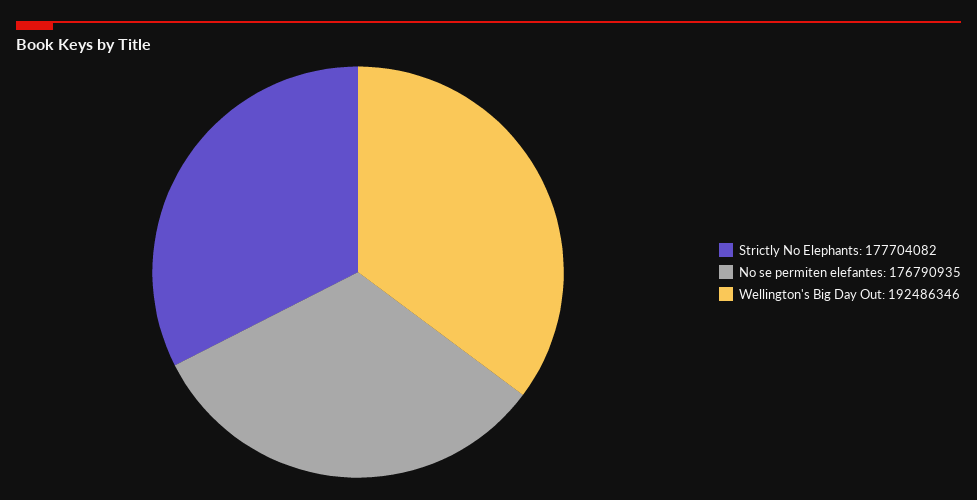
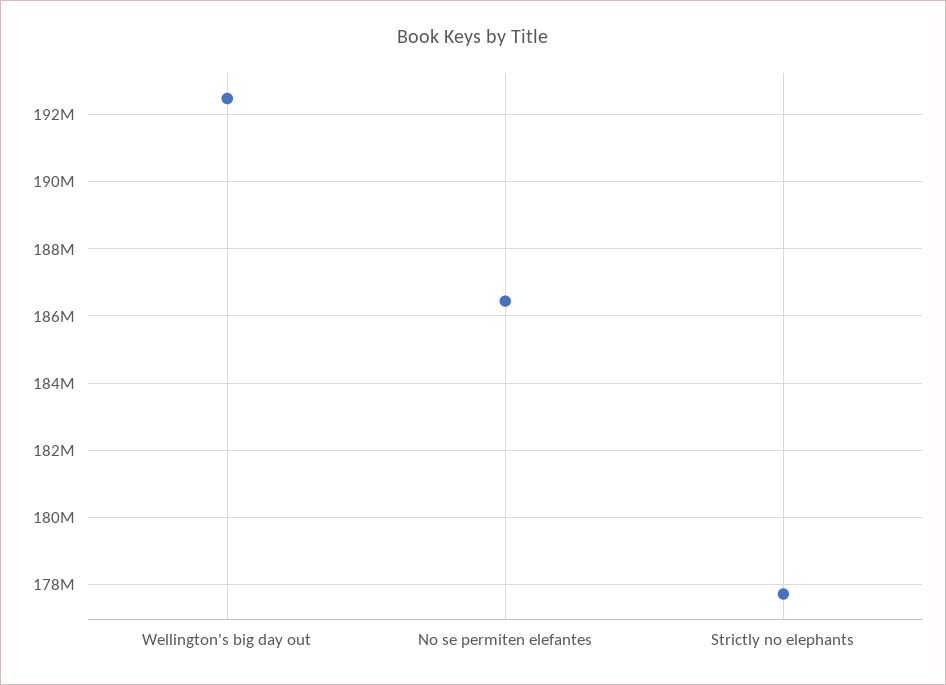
No se permiten elefantes: 176790935 -> 186400000

